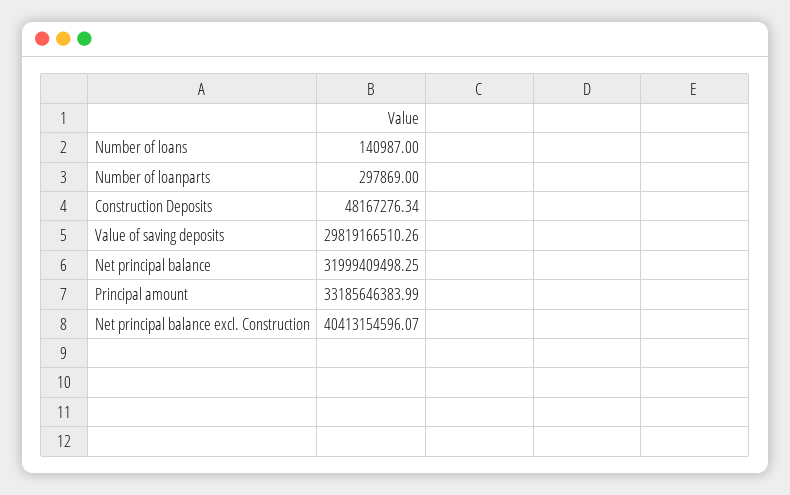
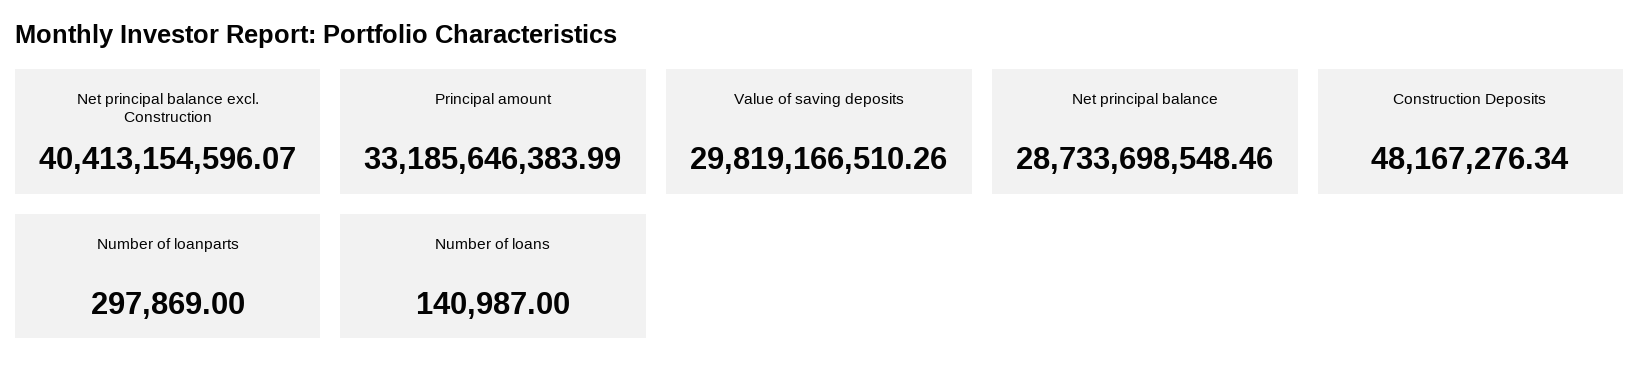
Net principal balance: 31999409498.25 -> 28733698548.46

